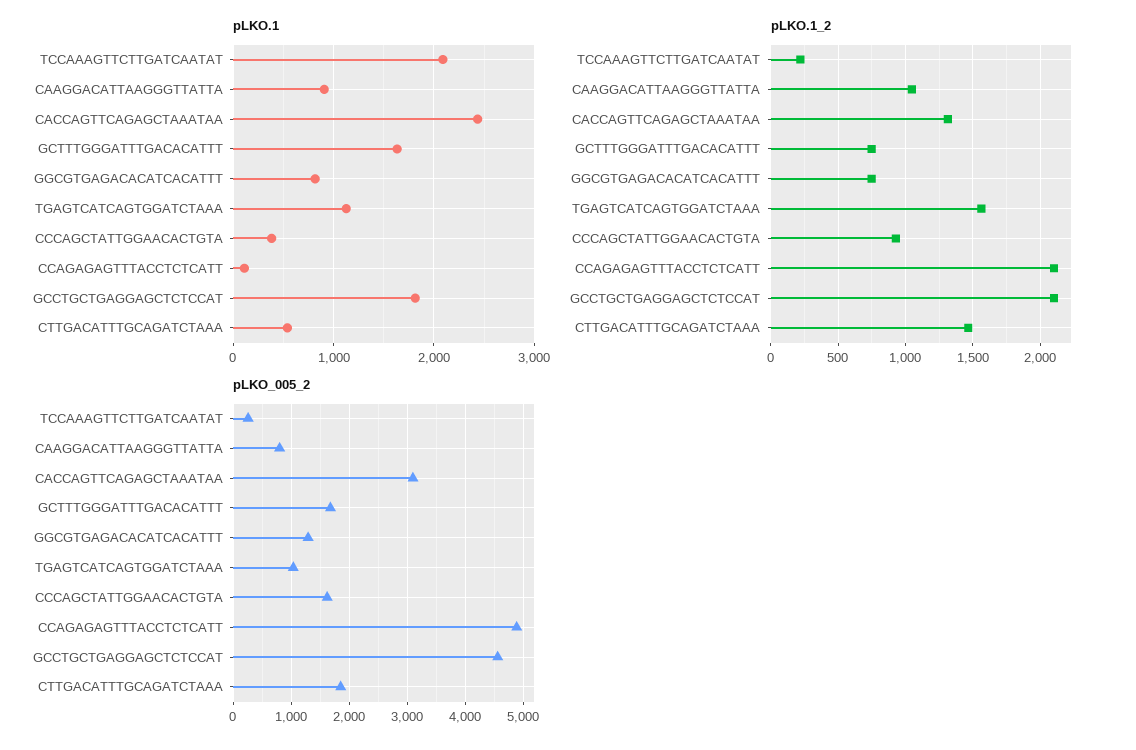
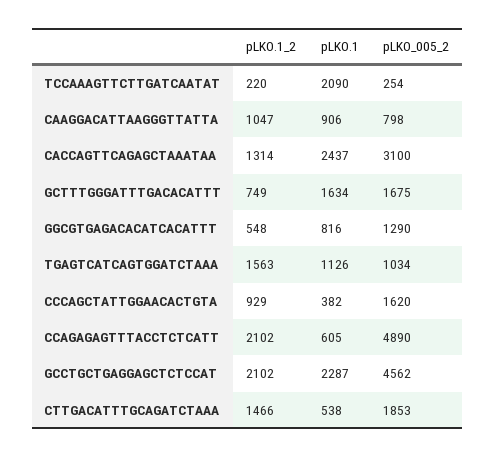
pLKO.1, CCAGAGAGTTTACCTCTCATT: 100 -> 605
pLKO.1, GCCTGCTGAGGAGCTCTCCAT: 1800 -> 2287
pLKO.1_2, GGCGTGAGACACATCACATTT: 750 -> 548

